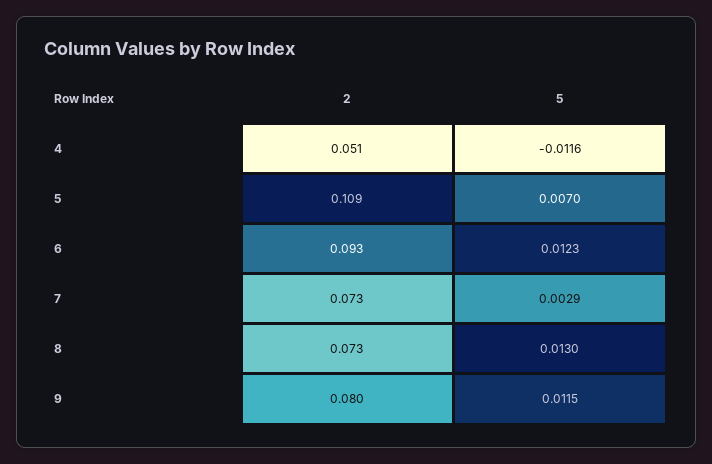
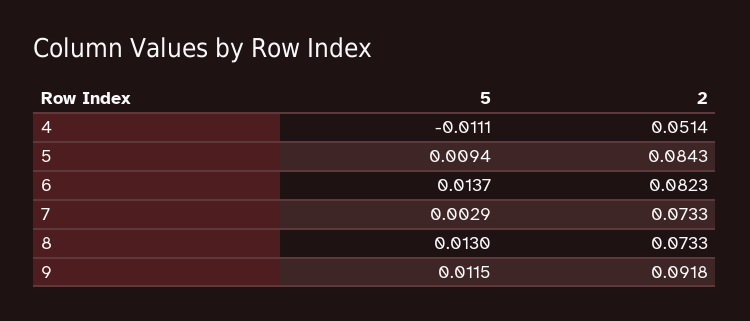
5, 4: -0.0116 -> -0.0111
2, 5: 0.109 -> 0.0843
5, 5: 0.007 -> 0.0094
2, 6: 0.093 -> 0.0823
5, 6: 0.0123 -> 0.0137
2, 9: 0.08 -> 0.0918

